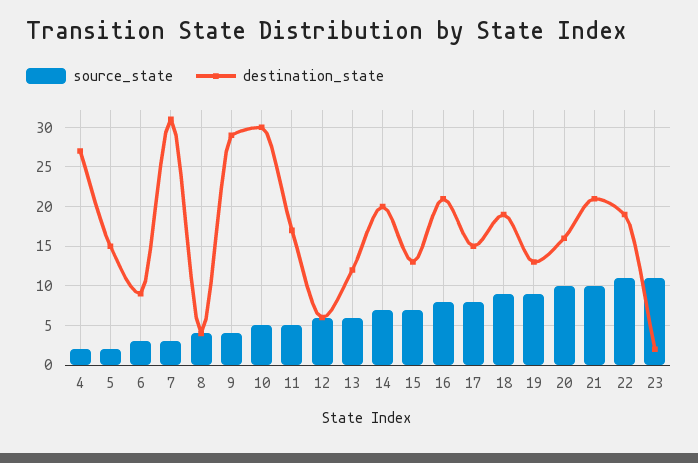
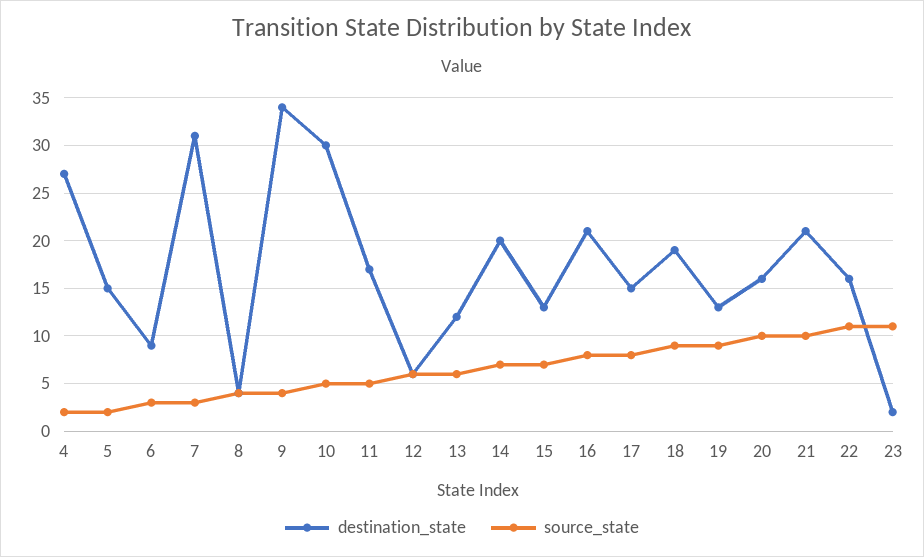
destination_state, 9: 29 -> 34
destination_state, 22: 19 -> 16

